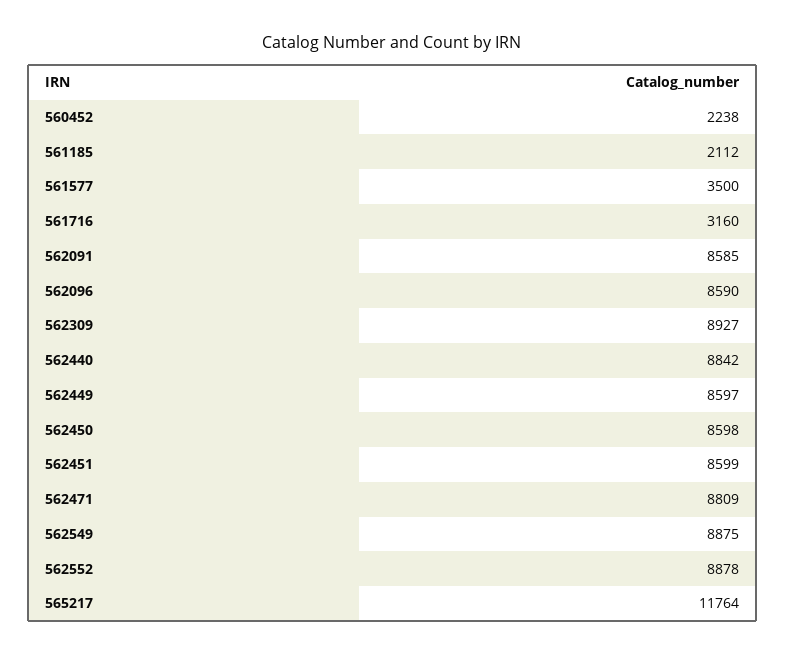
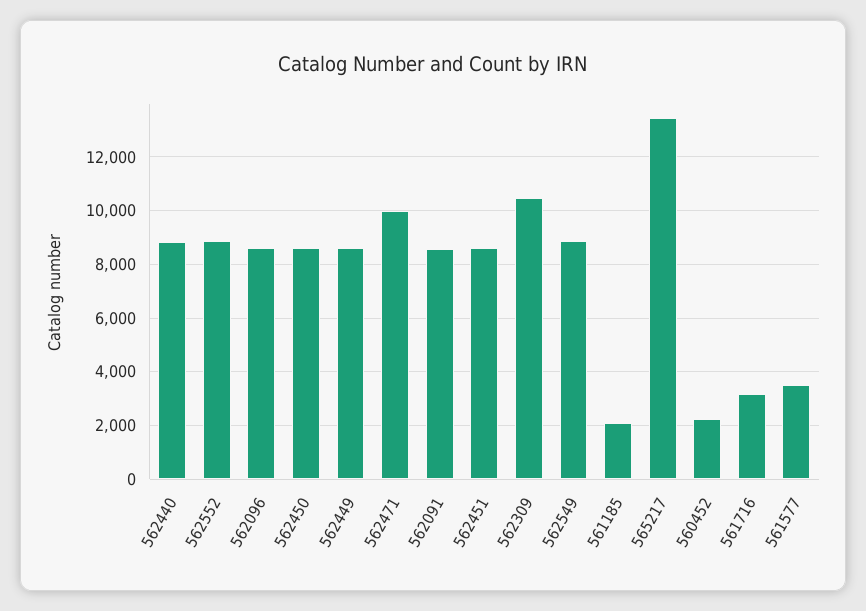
562309: 8927 -> 10500
562471: 8809 -> 10000
565217: 11764 -> 13500

